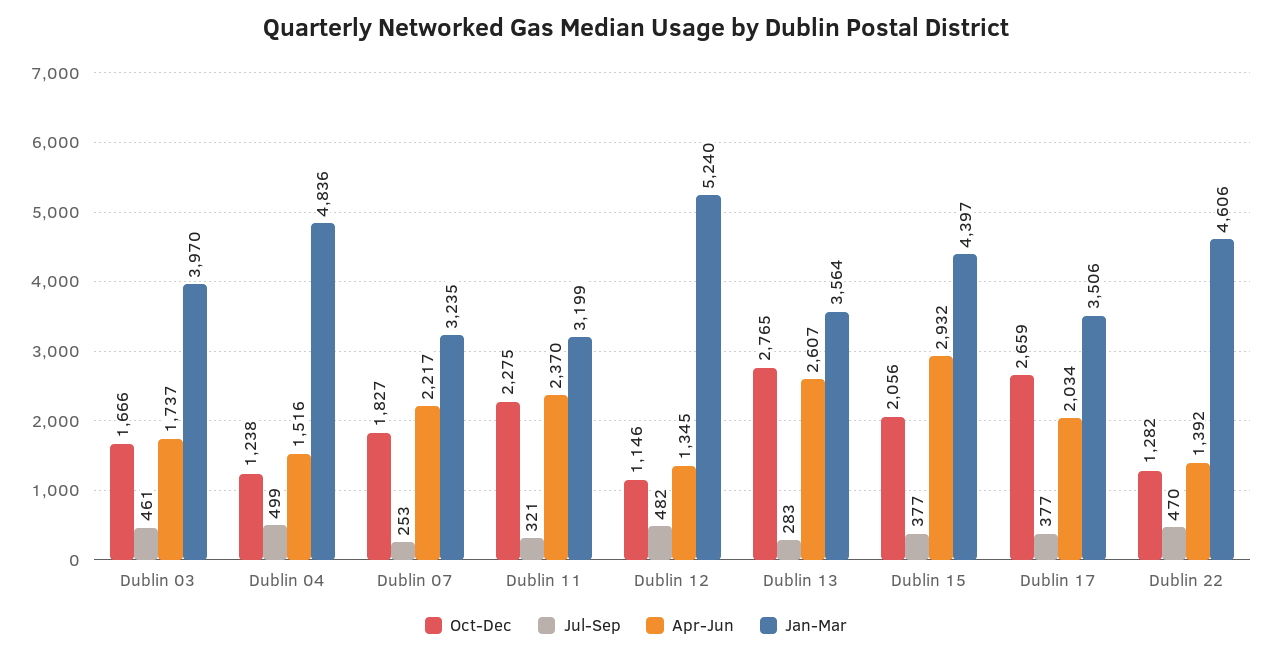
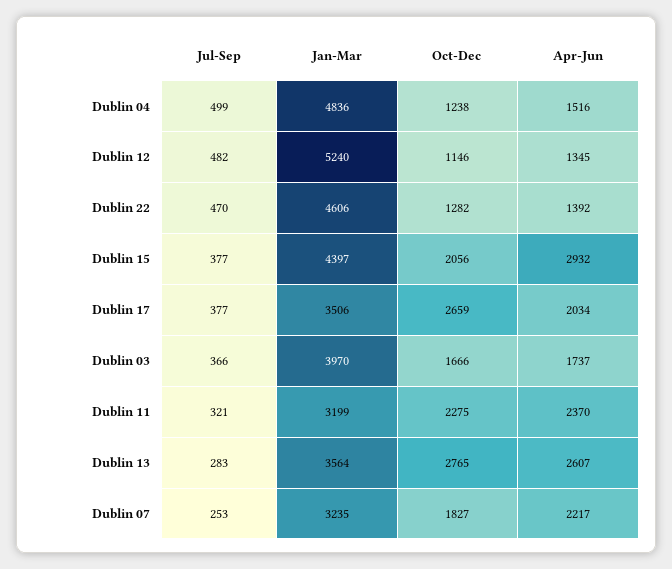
Jul-Sep, Dublin 03: 461 -> 366

